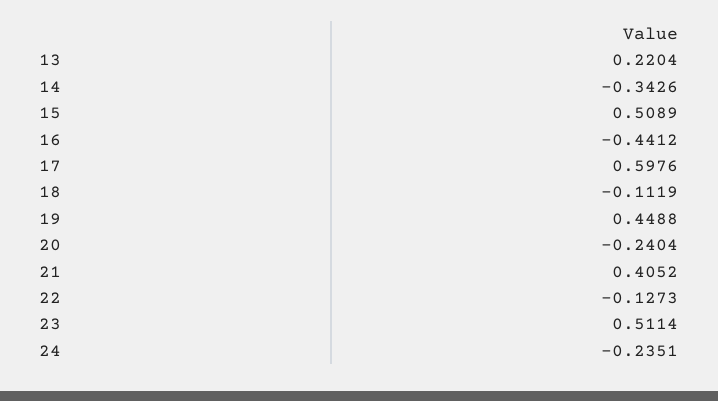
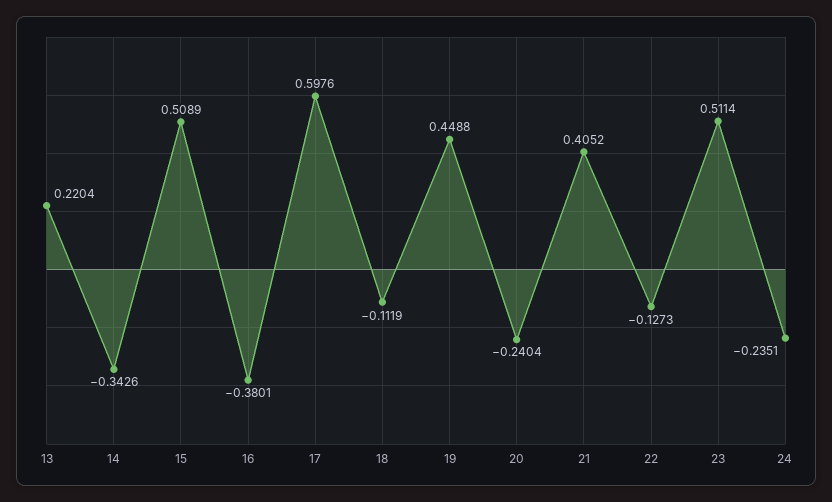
16: -0.4412 -> -0.3801

